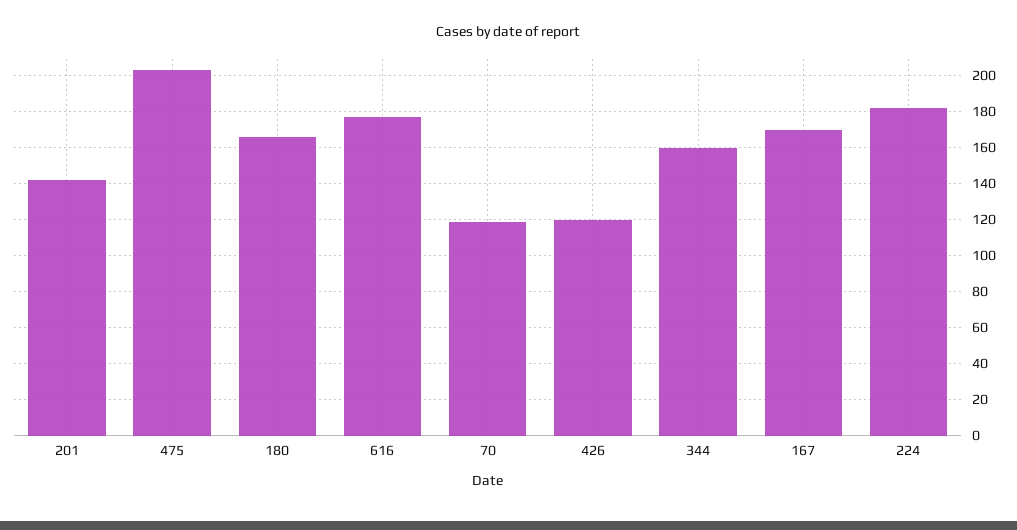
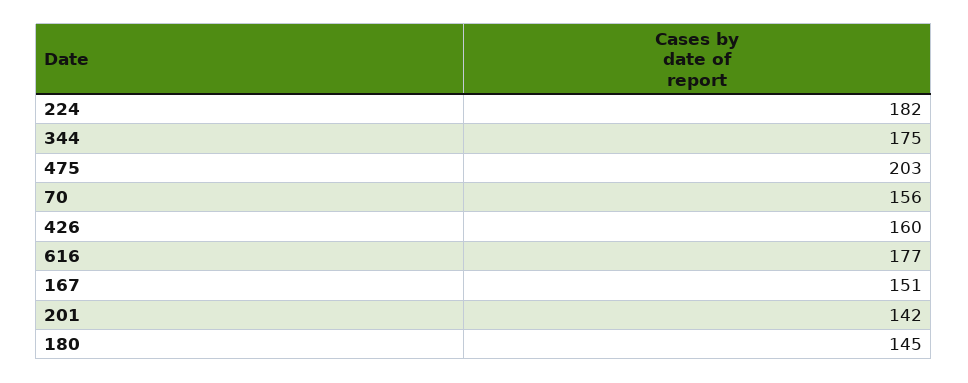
180: 165 -> 145
70: 120 -> 156
426: 120 -> 160
344: 160 -> 175
167: 170 -> 151

